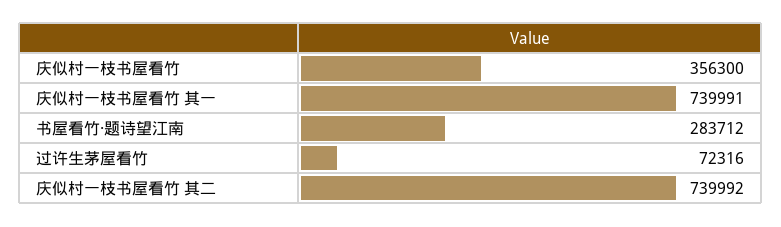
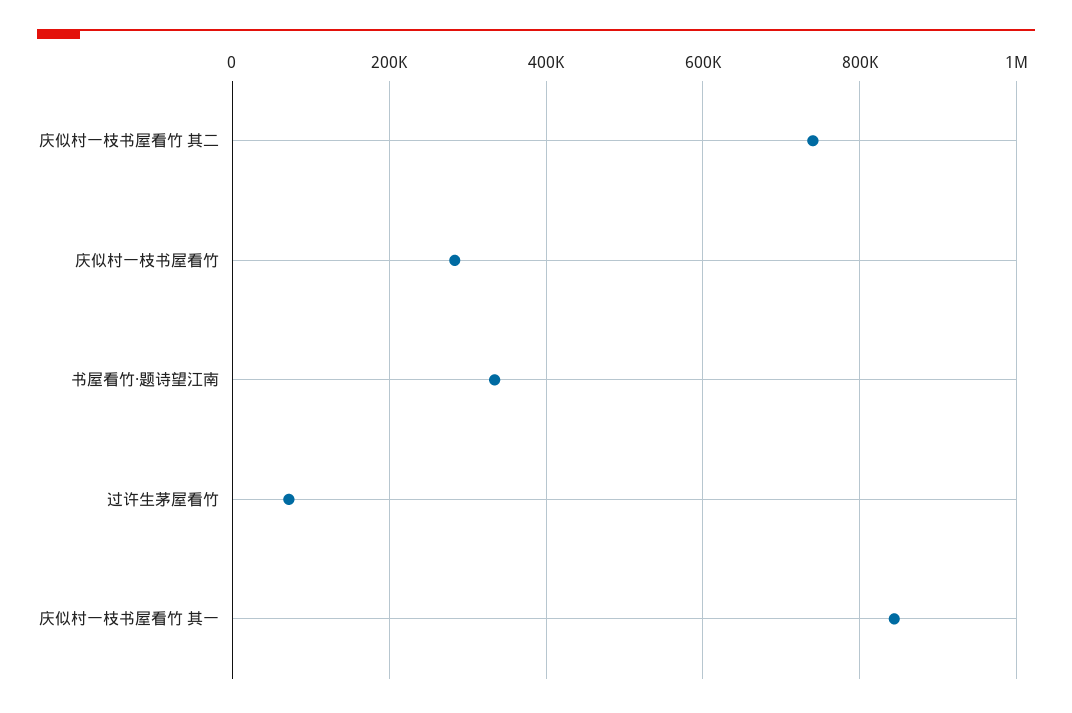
庆似村一枝书屋看竹: 356300 -> 280000
庆似村一枝书屋看竹 其一: 739991 -> 840000
书屋看竹·题诗望江南: 283712 -> 340000

